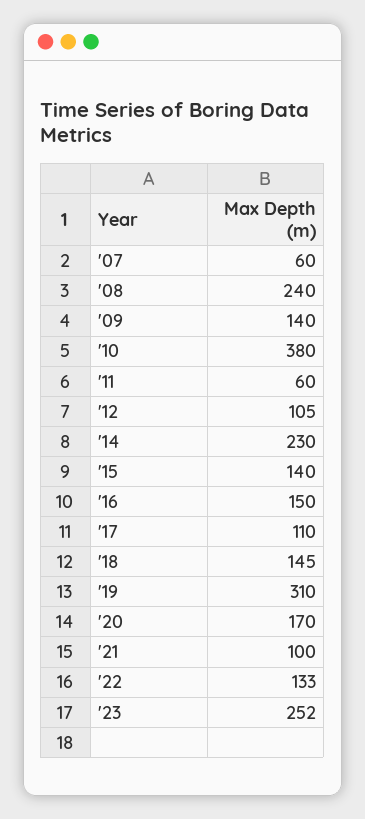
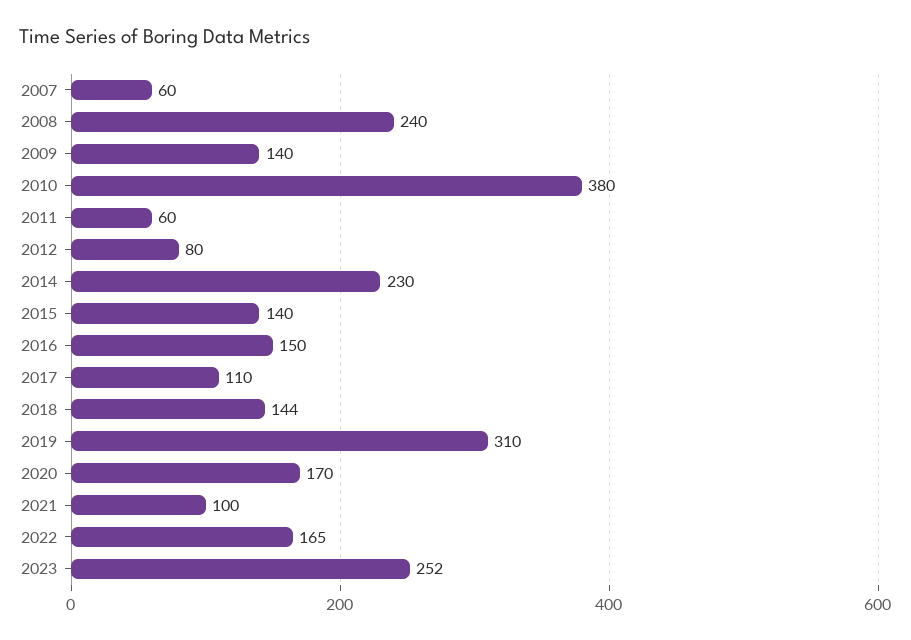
'12: 105 -> 80
'18: 145 -> 144
'22: 133 -> 165

